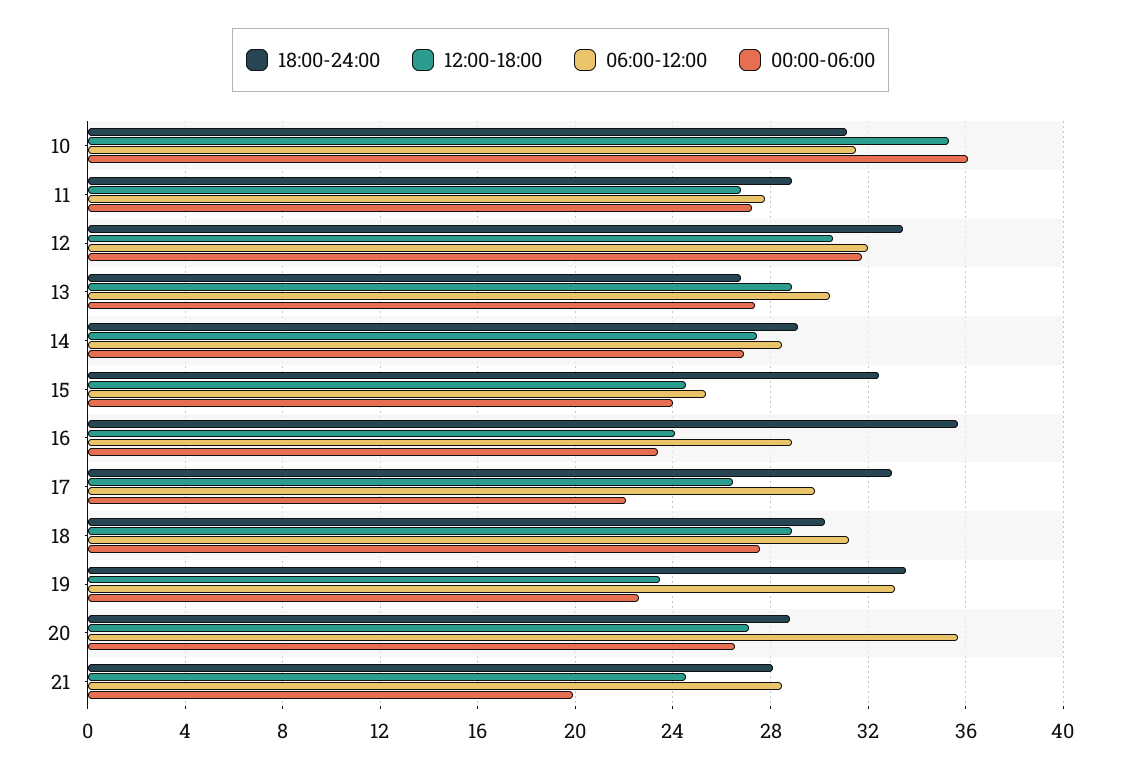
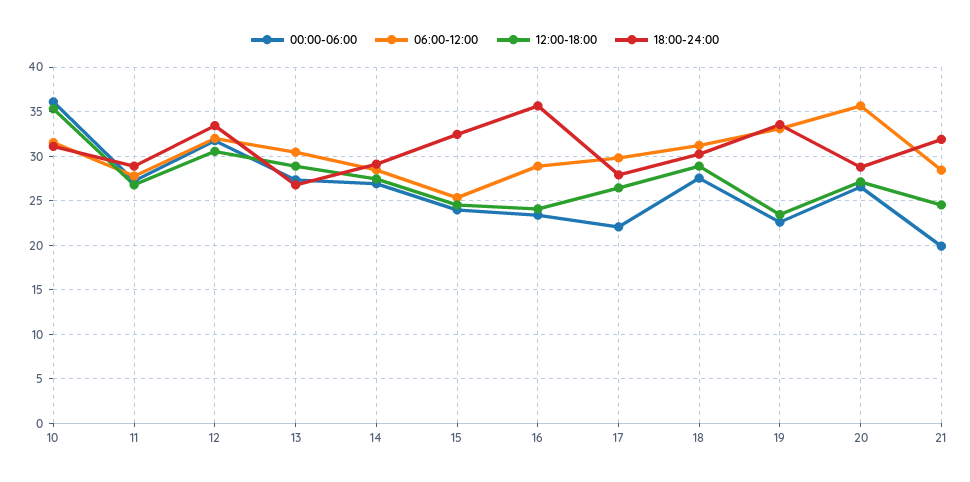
18:00-24:00, 17: 33 -> 28
18:00-24:00, 21: 28 -> 32

